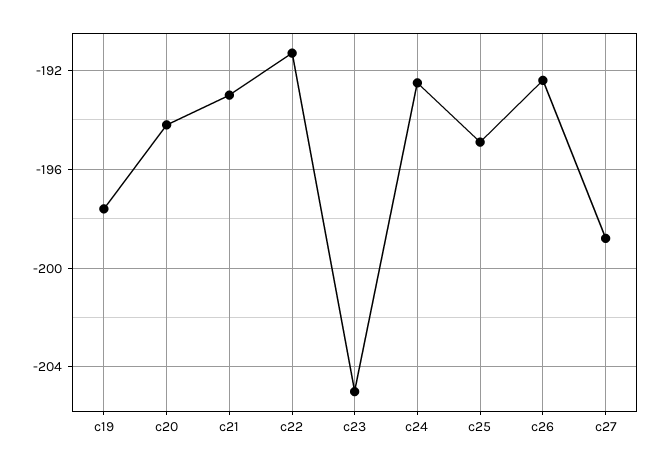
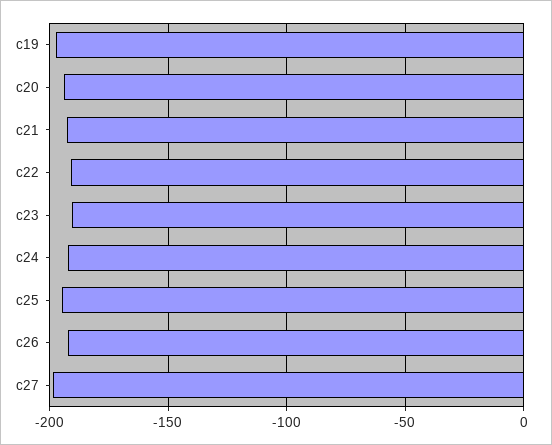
c23: -205 -> -190

